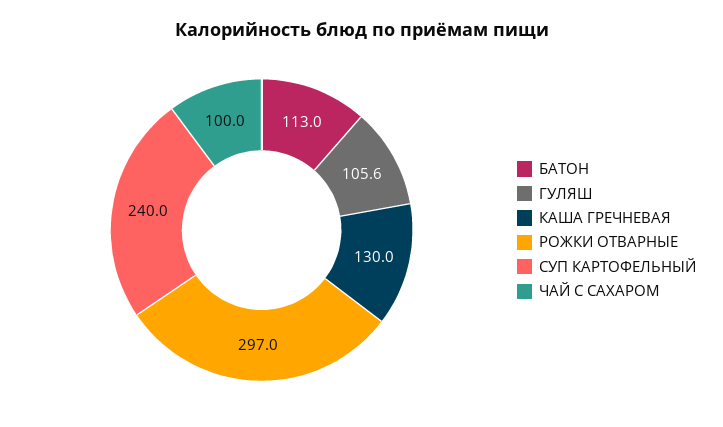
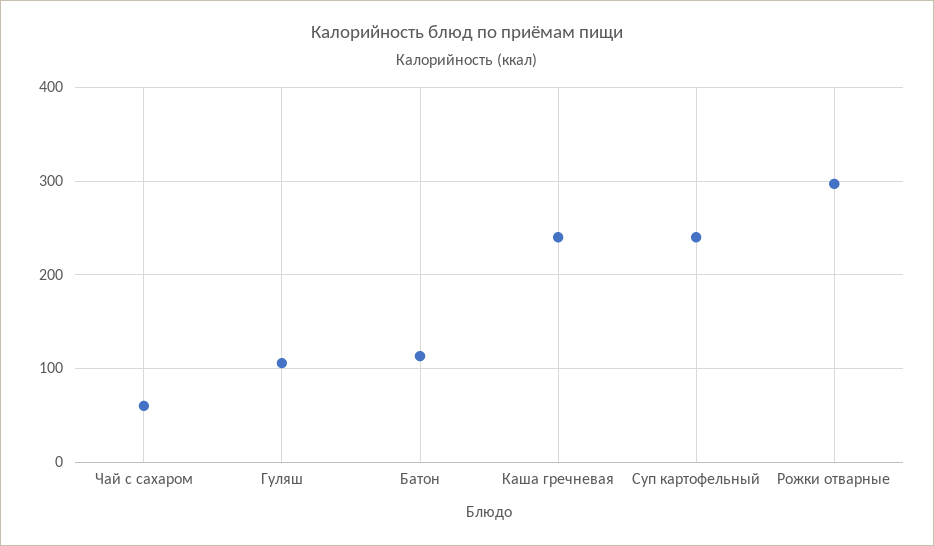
КАША ГРЕЧНЕВАЯ: 130 -> 240
ЧАЙ С САХАРОМ: 100 -> 60

